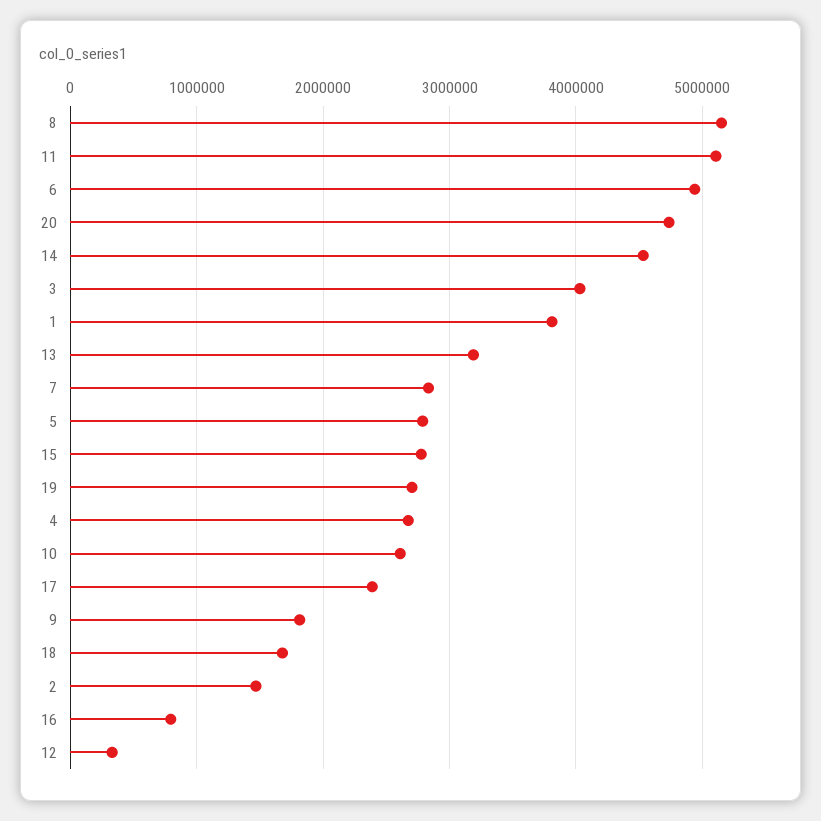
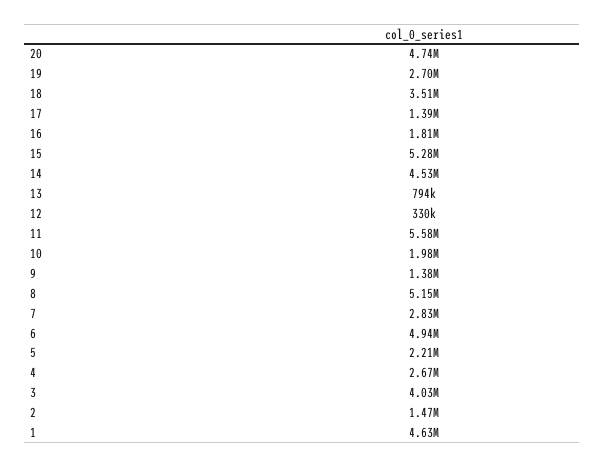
11: 5100000 -> 5580000
1: 3800000 -> 4630000
13: 3200000 -> 794000
5: 2800000 -> 2210000
15: 2800000 -> 5280000
10: 2600000 -> 1980000
17: 2400000 -> 1390000
9: 1800000 -> 1380000
18: 1700000 -> 3510000
16: 800000 -> 1810000

